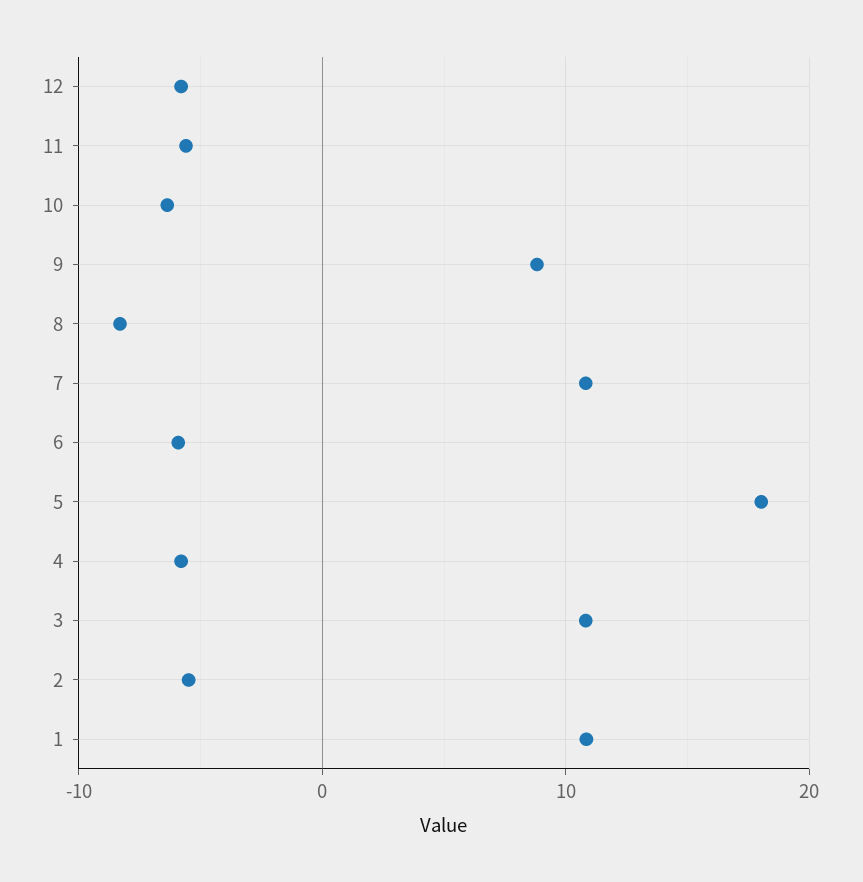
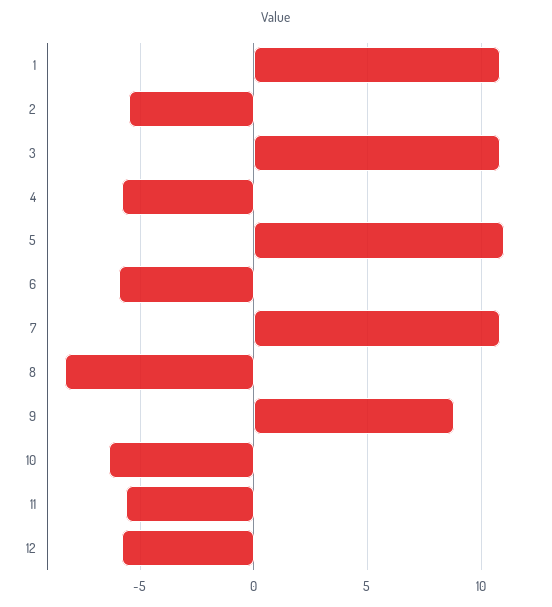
5: 18 -> 11

